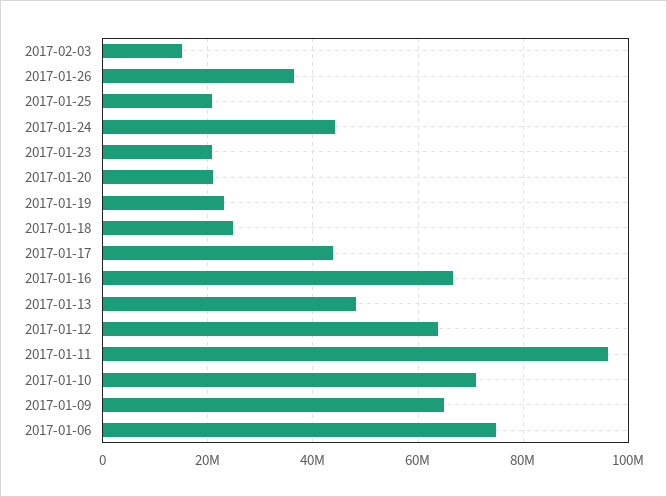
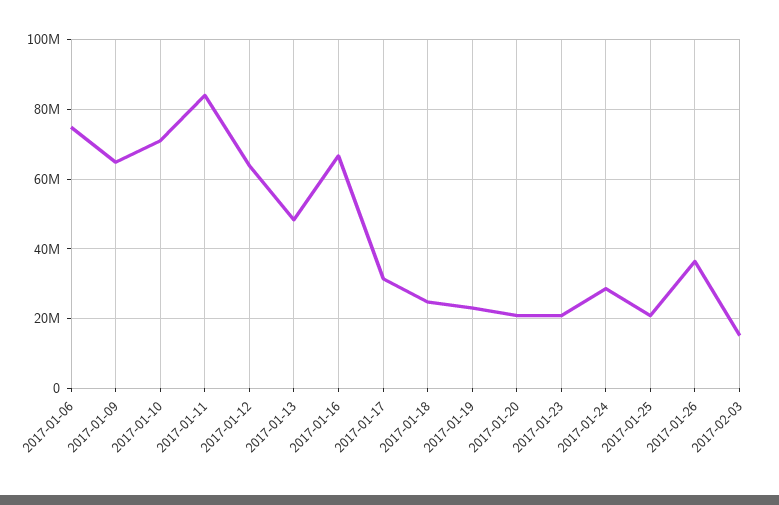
2017-01-24: 44000000 -> 28000000
2017-01-17: 44000000 -> 32000000
2017-01-11: 96000000 -> 84000000

